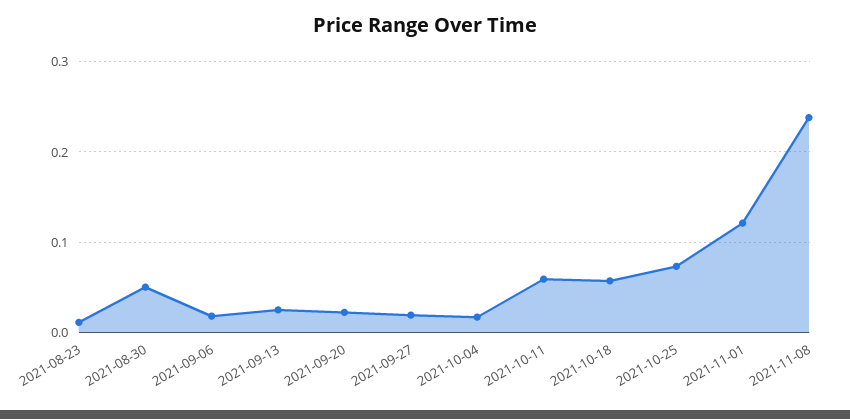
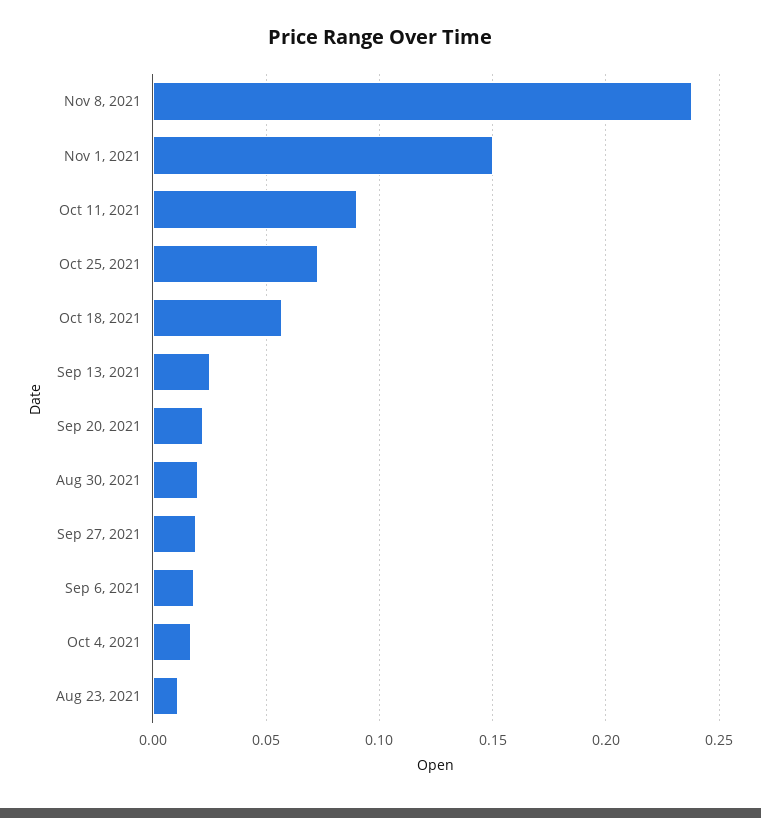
2021-08-30: 0.05 -> 0.02
2021-10-11: 0.06 -> 0.09
2021-11-01: 0.12 -> 0.15

